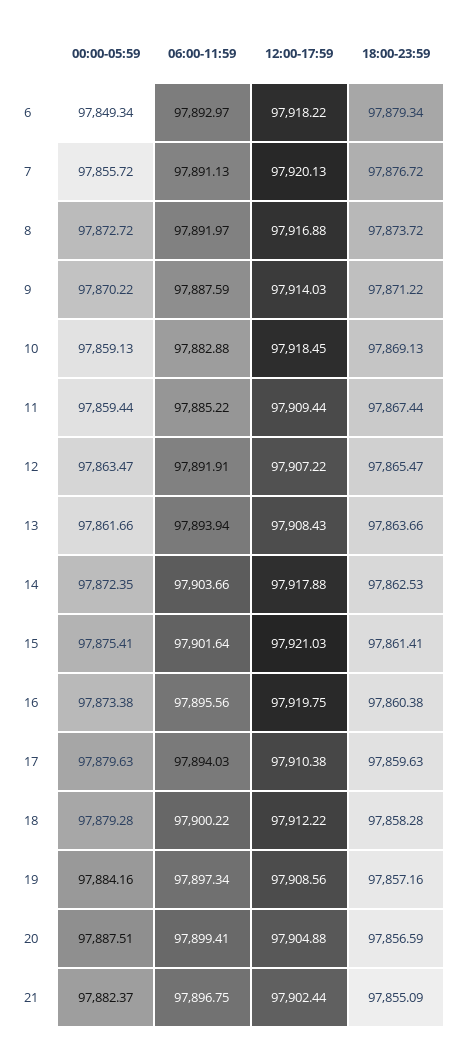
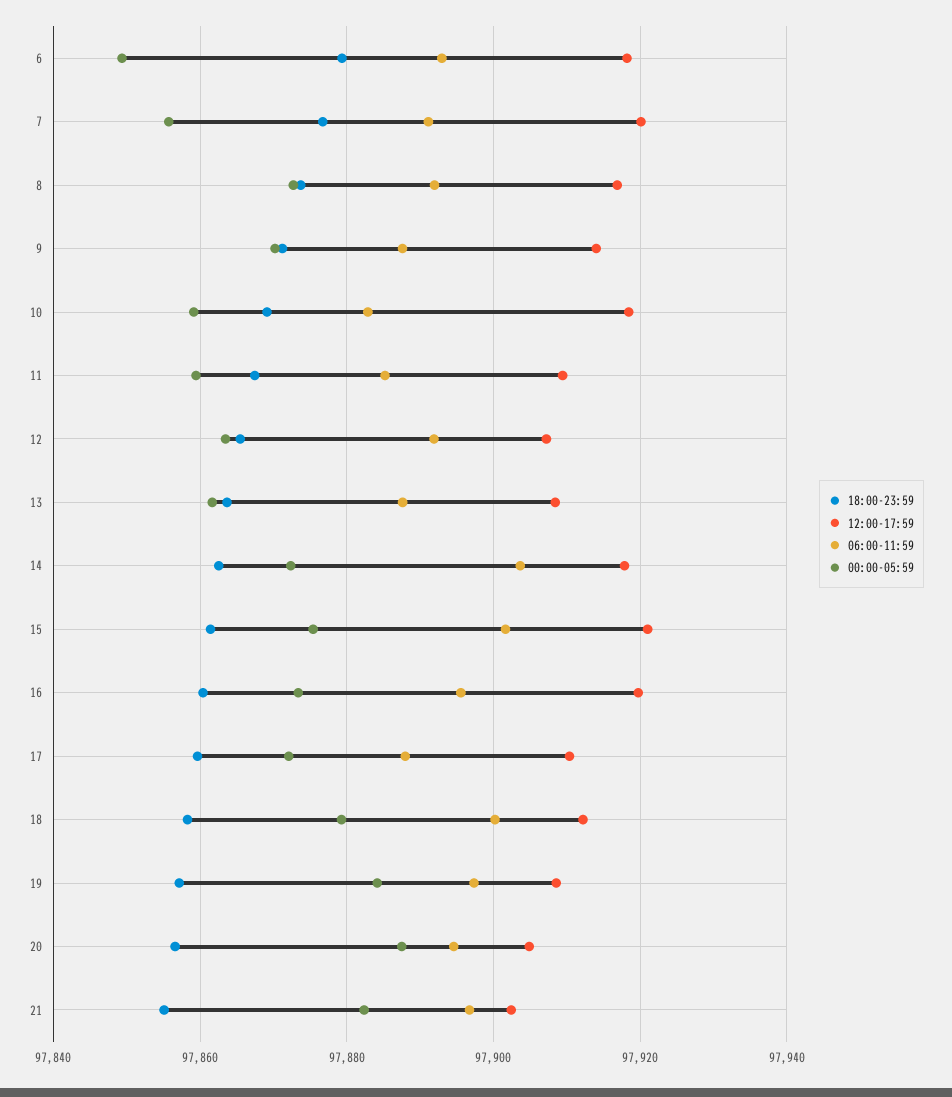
06:00-11:59, 13: 97893.94 -> 97888
00:00-05:59, 17: 97879.63 -> 97872
06:00-11:59, 17: 97894.03 -> 97888
06:00-11:59, 20: 97899.41 -> 97894

